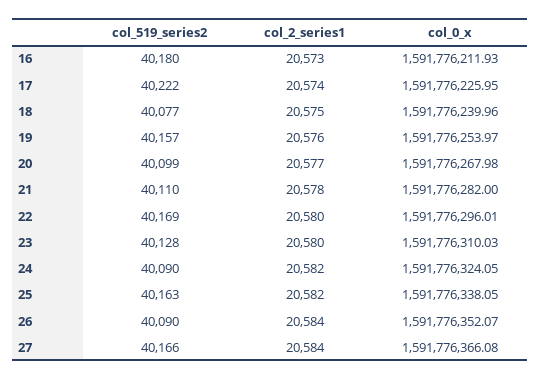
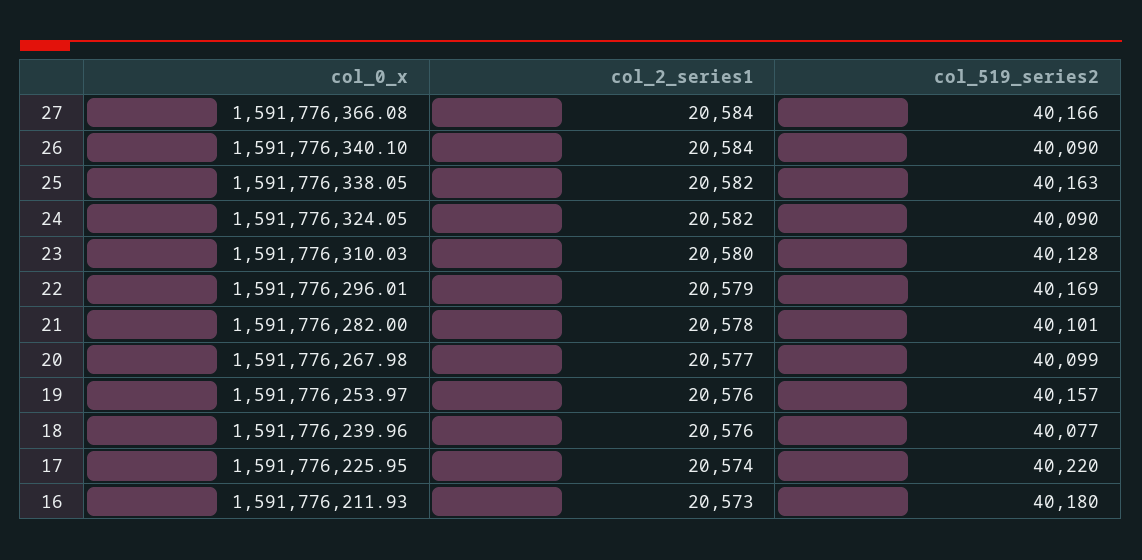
col_519_series2, 17: 40222 -> 40220
col_2_series1, 18: 20575 -> 20576
col_519_series2, 21: 40110 -> 40101
col_2_series1, 22: 20580 -> 20579
col_0_x, 26: 1591776352.07 -> 1591776340.1

